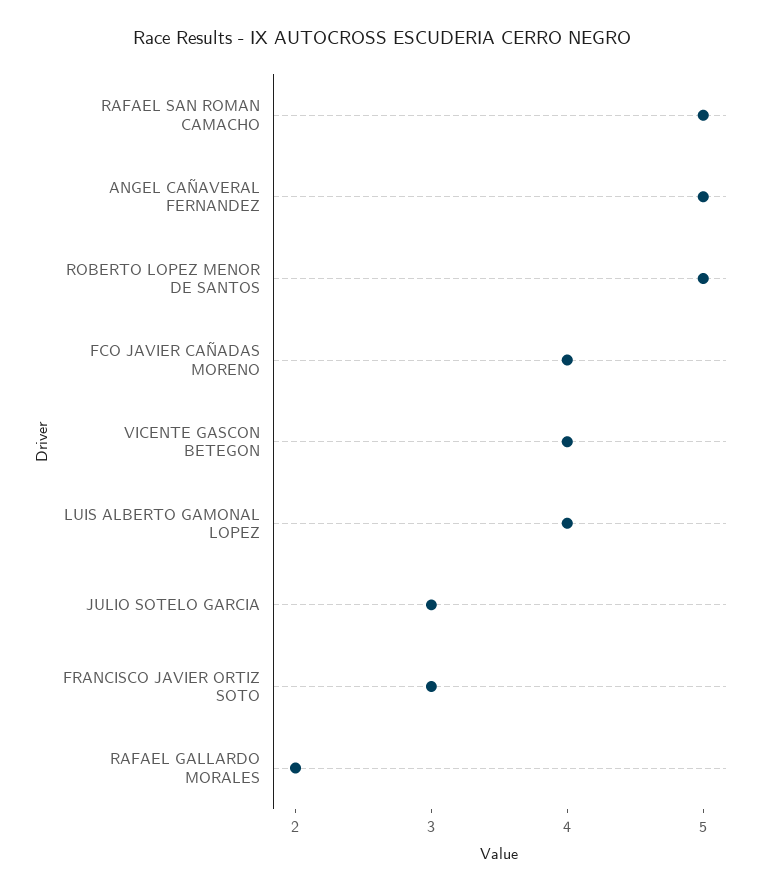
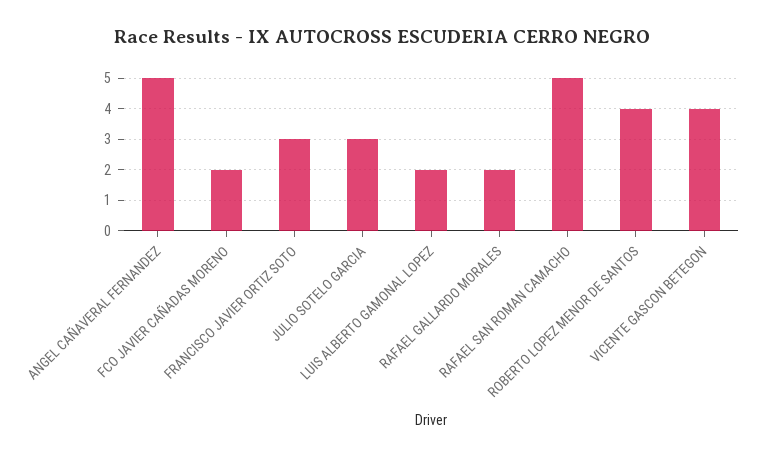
ROBERTO LOPEZ MENOR DE SANTOS: 5 -> 4
FCO JAVIER CAÑADAS MORENO: 4 -> 2
LUIS ALBERTO GAMONAL LOPEZ: 4 -> 2

